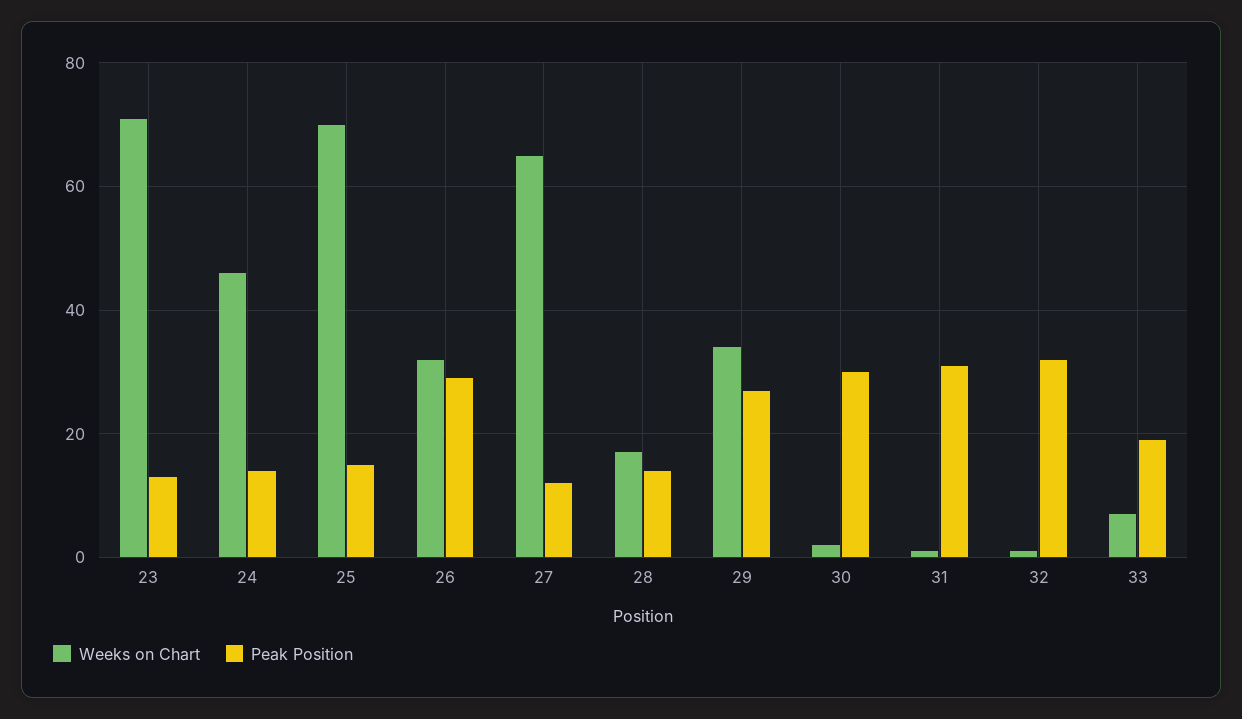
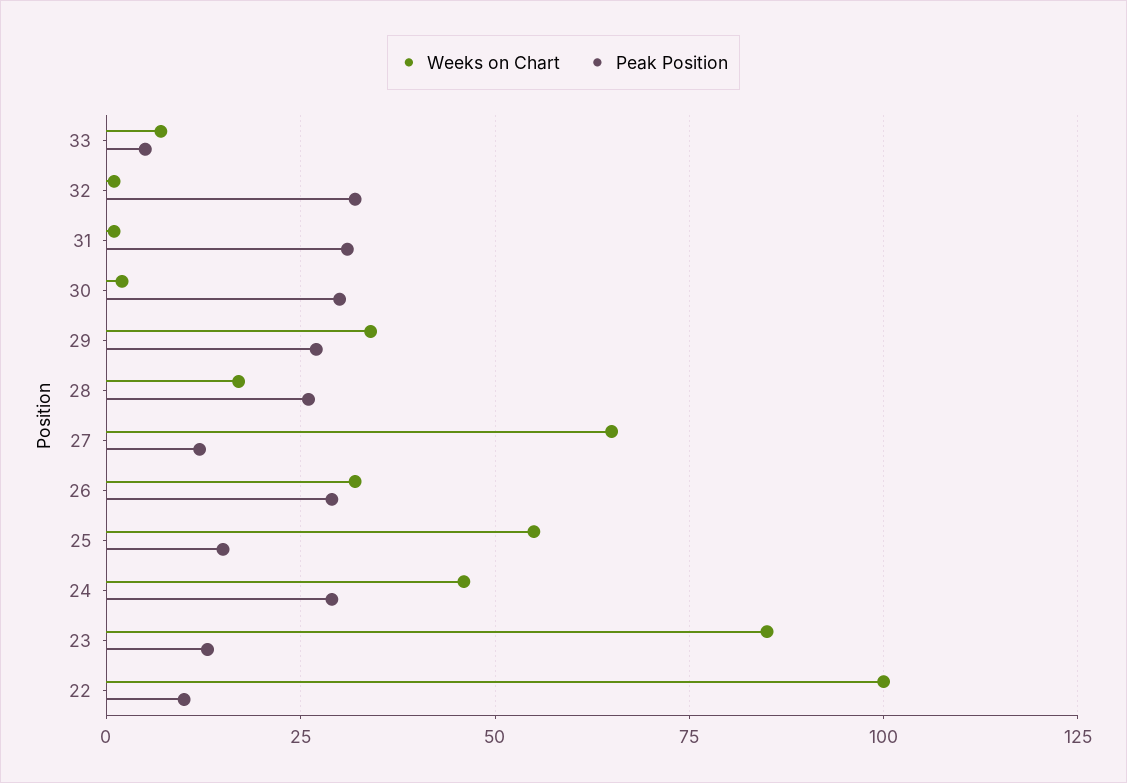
Weeks on Chart, 23: 70 -> 85
Peak Position, 24: 15 -> 30
Weeks on Chart, 25: 70 -> 55
Peak Position, 28: 15 -> 25
Peak Position, 33: 20 -> 5
Weeks on Chart, 22: none -> 100
Peak Position, 22: none -> 10

